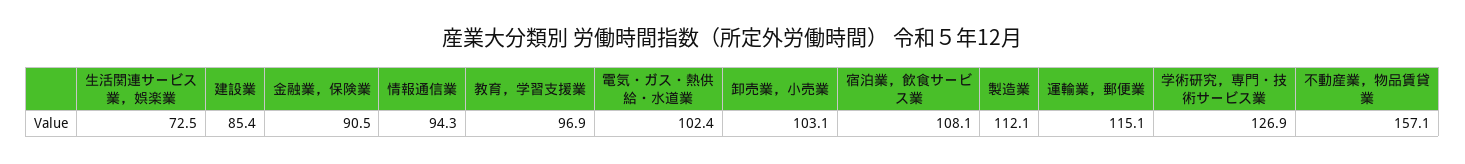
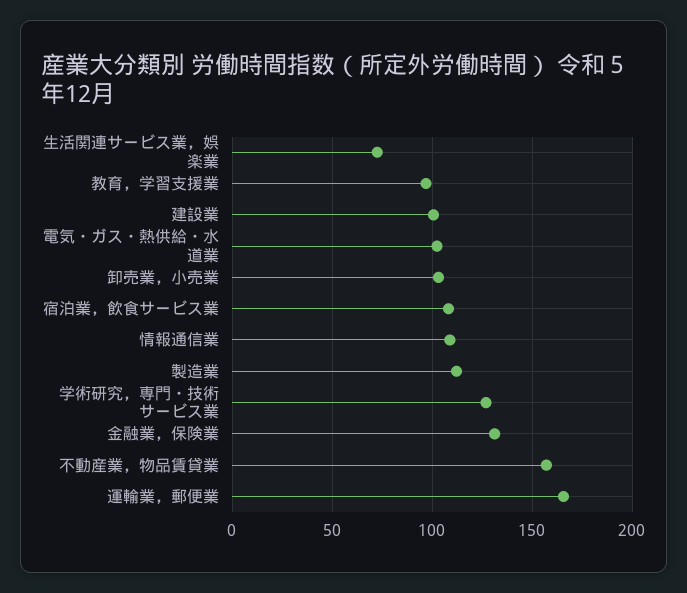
建設業: 85.4 -> 100
金融業，保険業: 90.5 -> 130
情報通信業: 94.3 -> 110
運輸業，郵便業: 115.1 -> 165

